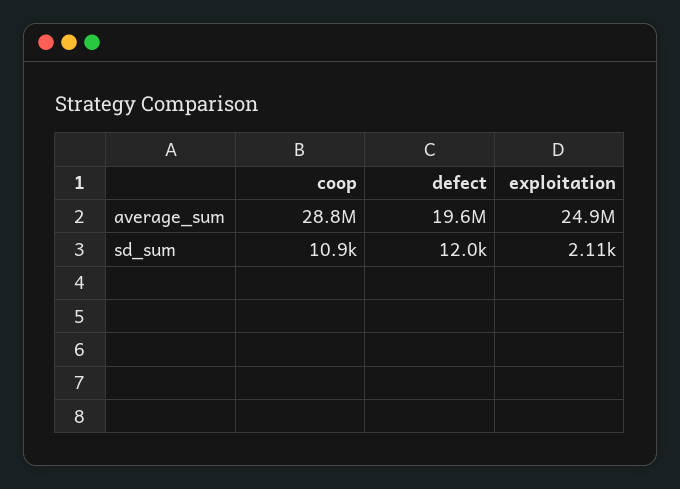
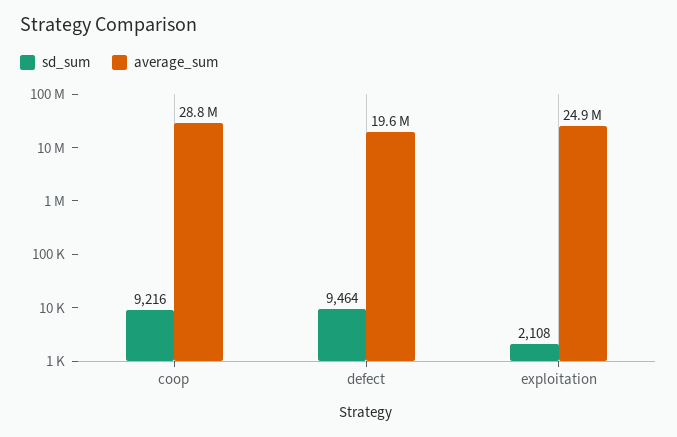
sd_sum, coop: 10900 -> 9216
sd_sum, defect: 12000 -> 9464

